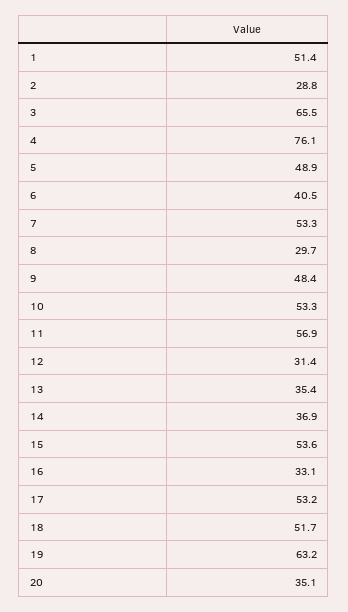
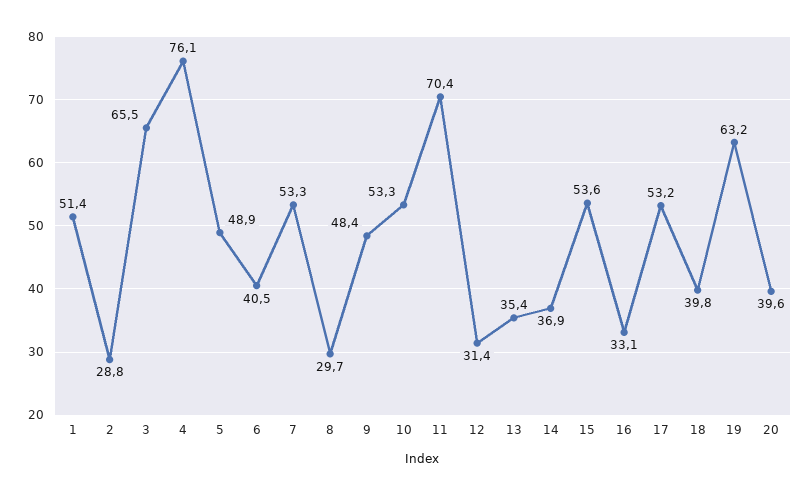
11: 56.9 -> 70.4
18: 51.7 -> 39.8
20: 35.1 -> 39.6

